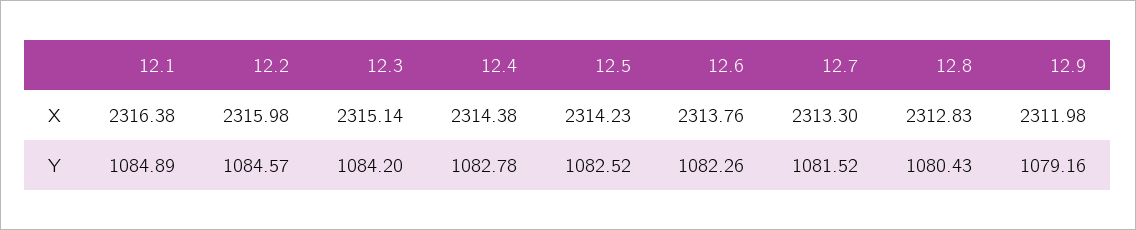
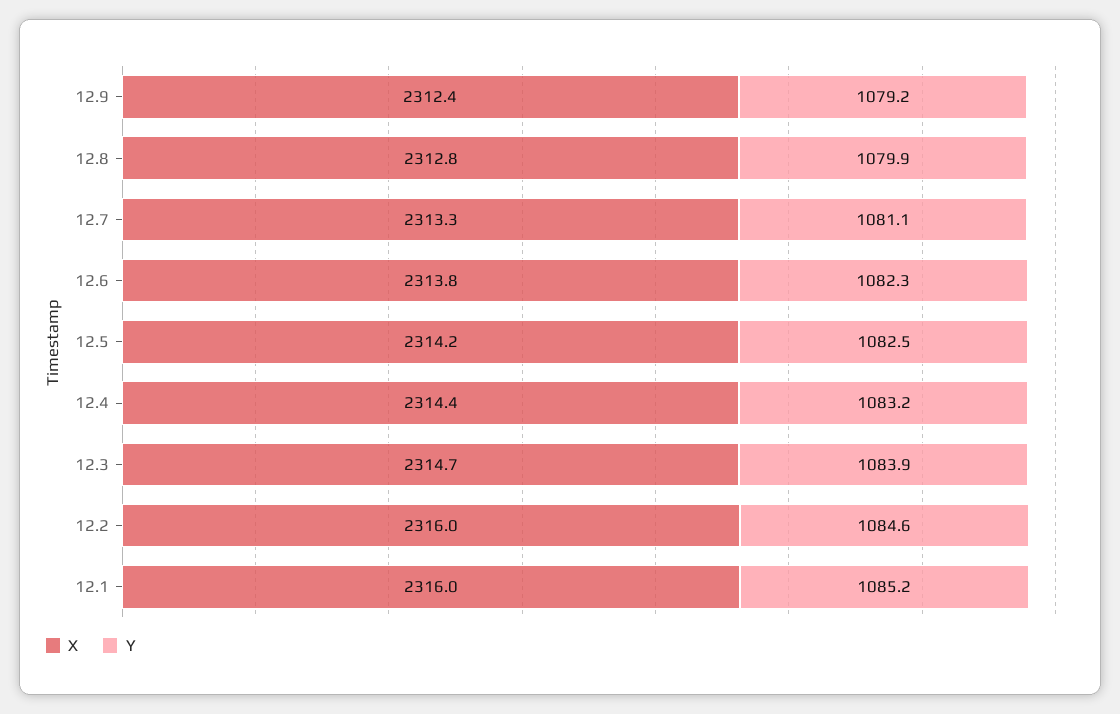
X, 12.1: 2316.38 -> 2316
X, 12.3: 2315.14 -> 2314.7
X, 12.9: 2311.98 -> 2312.4
Y, 12.1: 1084.89 -> 1085.2
Y, 12.3: 1084.2 -> 1083.9
Y, 12.4: 1082.78 -> 1083.2
Y, 12.7: 1081.52 -> 1081.1
Y, 12.8: 1080.43 -> 1079.9

